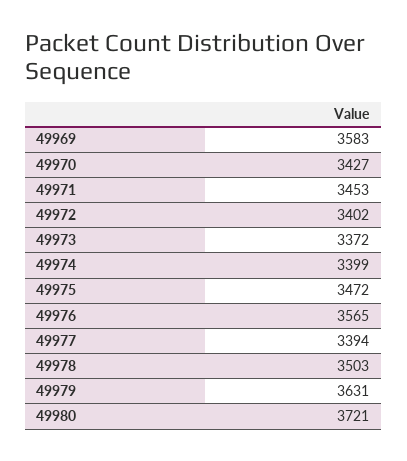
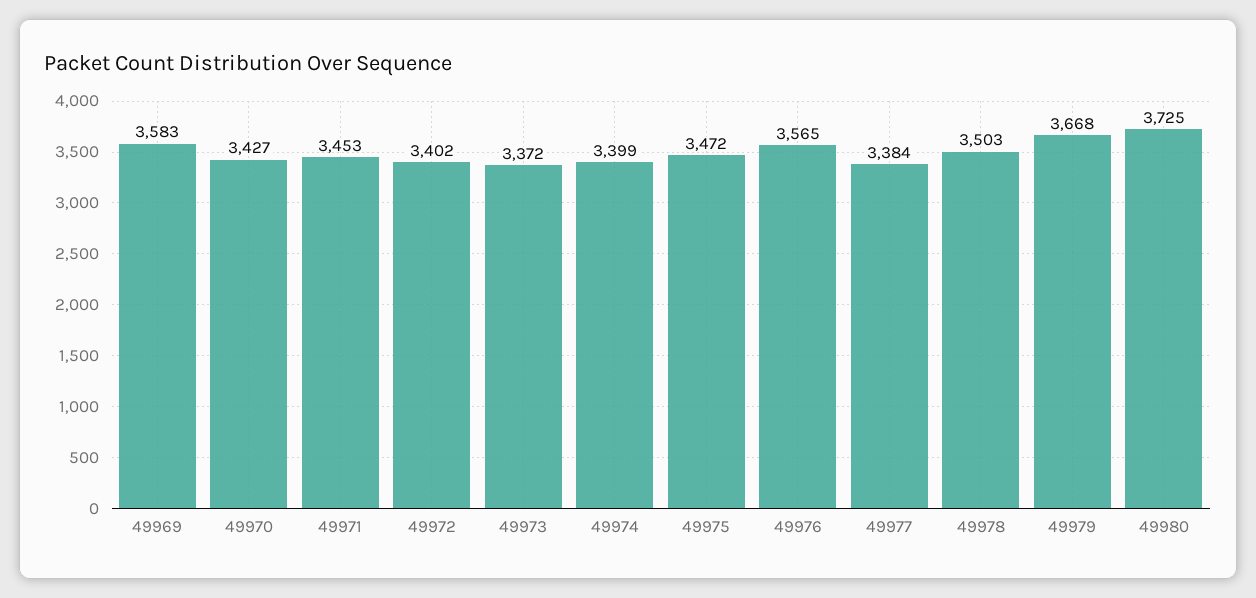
49977: 3394 -> 3384
49979: 3631 -> 3668
49980: 3721 -> 3725

